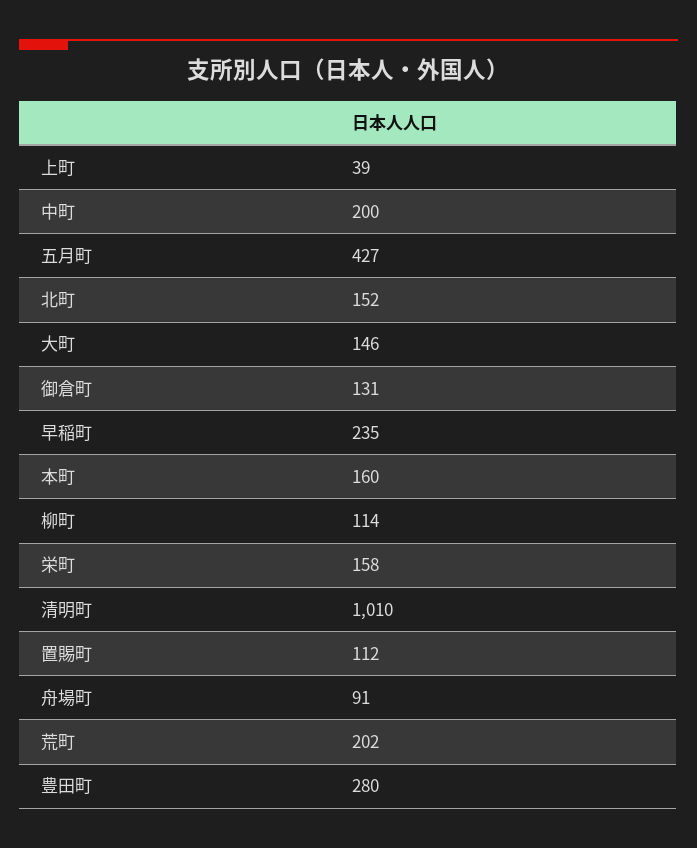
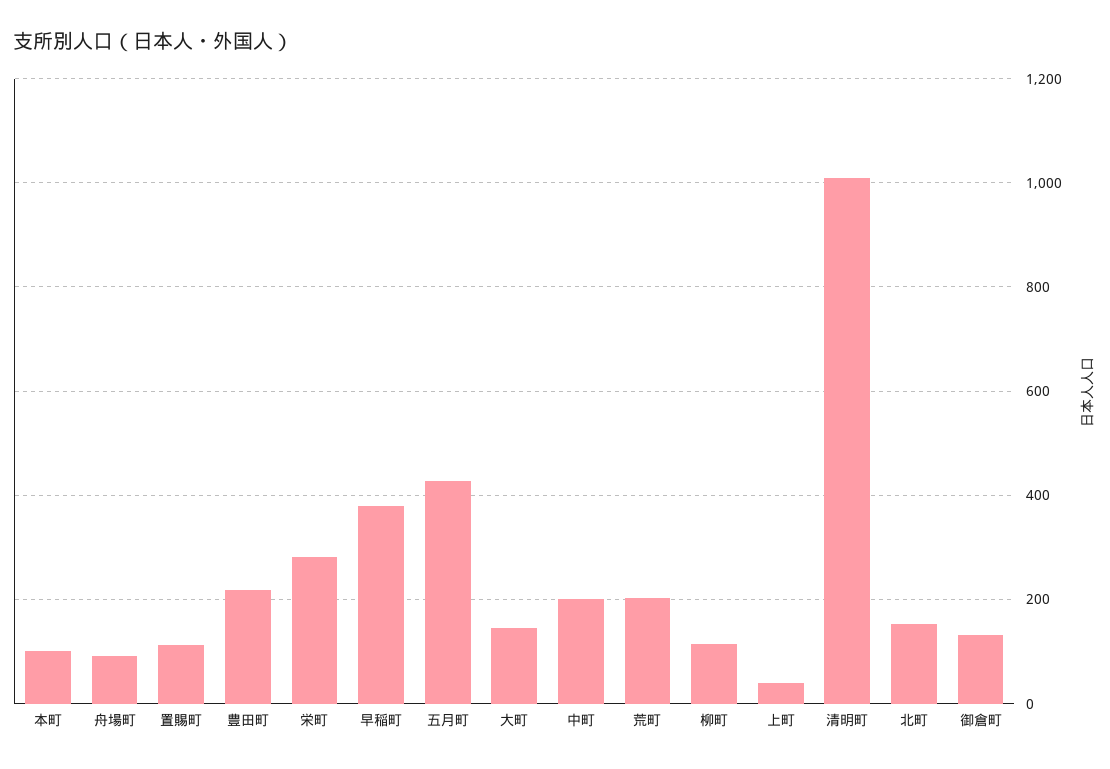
早稲町: 235 -> 380
本町: 160 -> 100
栄町: 158 -> 280
豊田町: 280 -> 220

